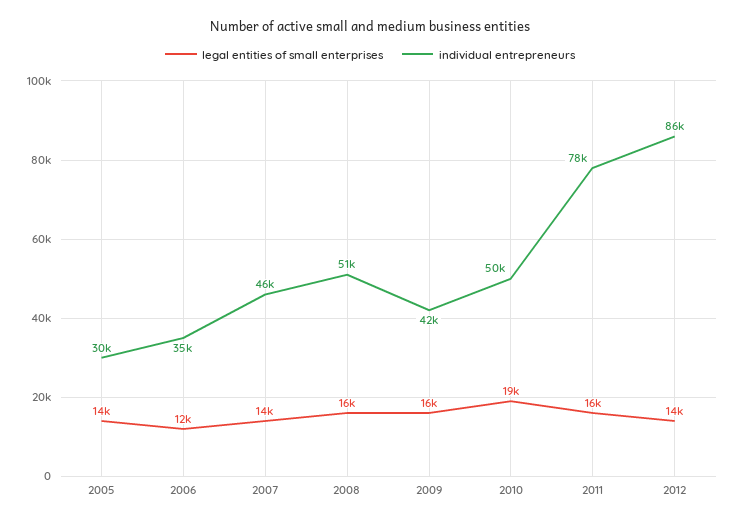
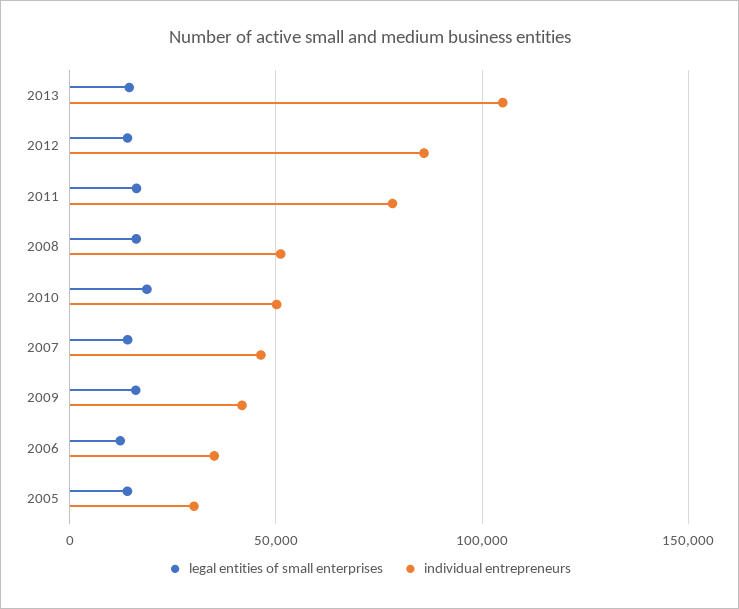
legal entities of small enterprises, 2013: none -> 15000
individual entrepreneurs, 2013: none -> 105000

